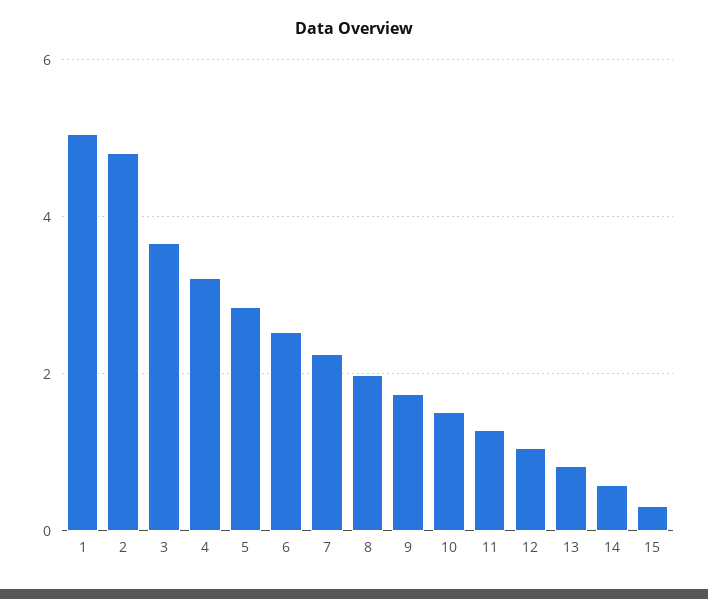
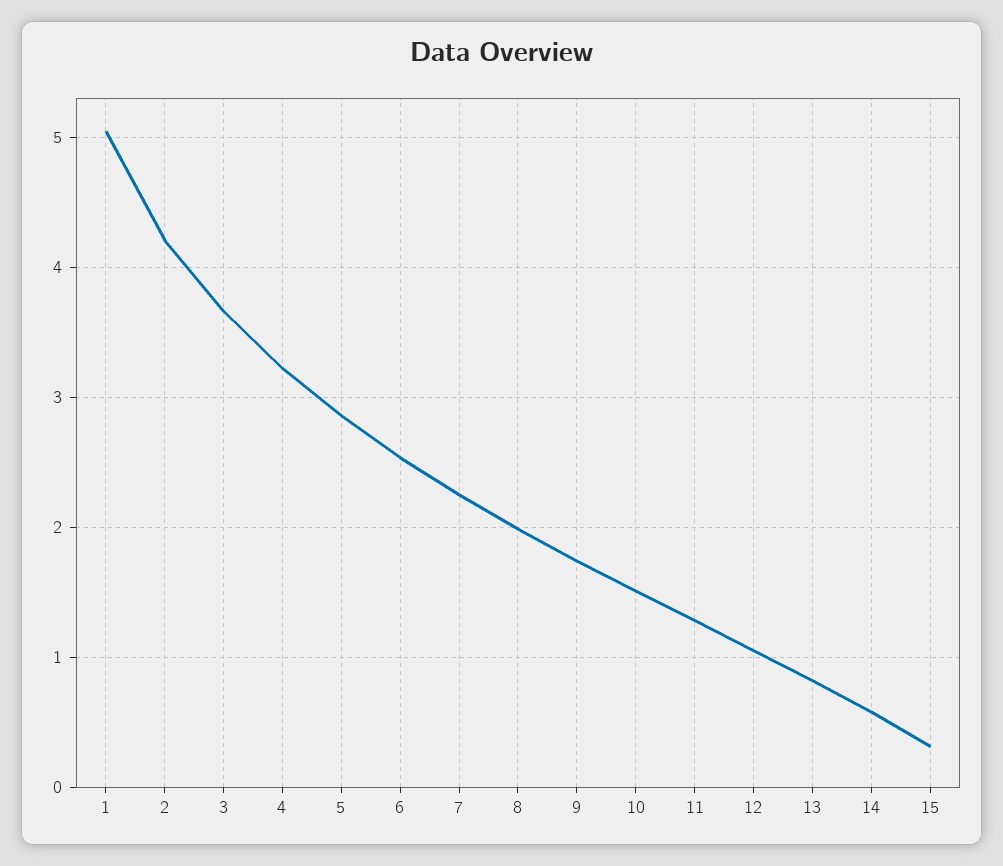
2: 4.8 -> 4.2

